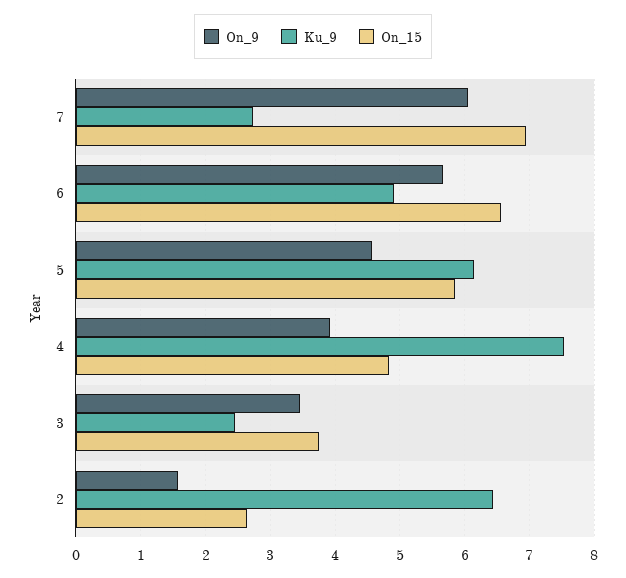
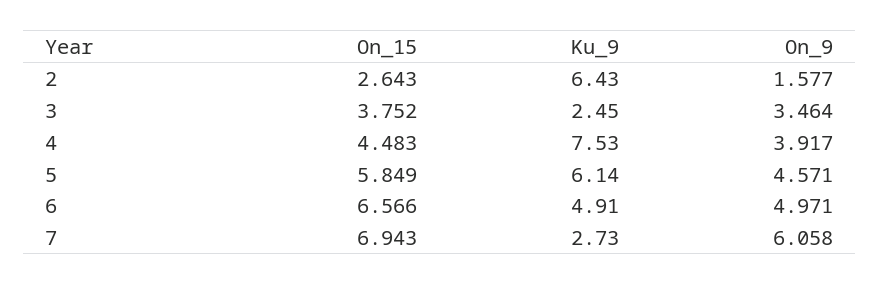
On_9, 6: 5.7 -> 4.971
On_15, 4: 4.8 -> 4.483

